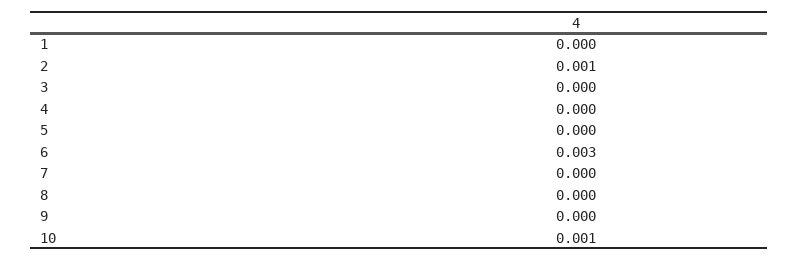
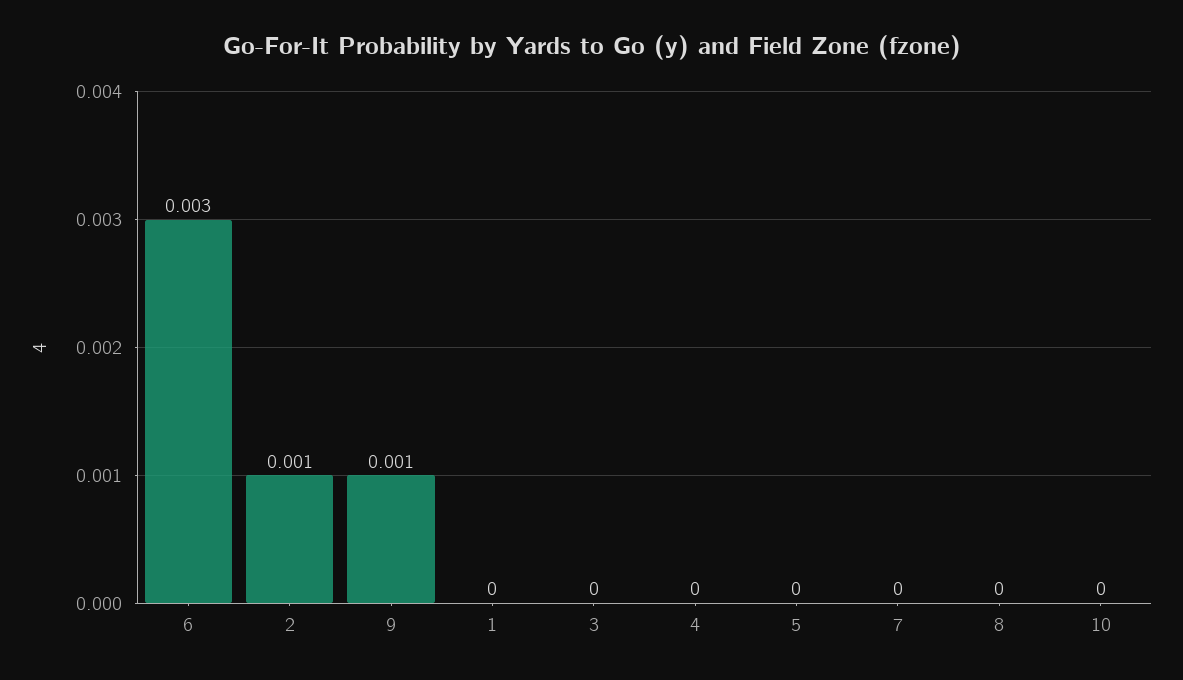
9: 0 -> 0.001
10: 0.001 -> 0

